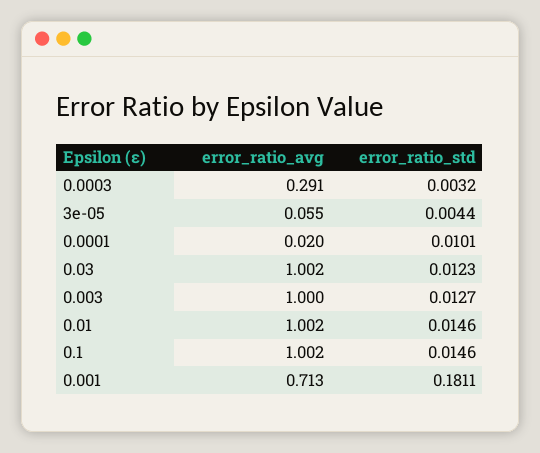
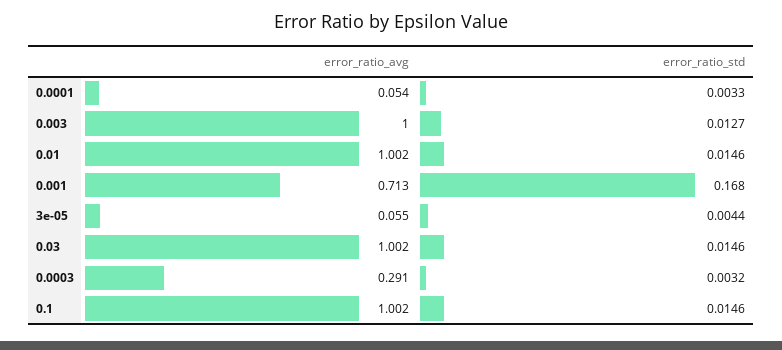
error_ratio_avg, 0.0001: 0.02 -> 0.054
error_ratio_std, 0.0001: 0.0101 -> 0.0033
error_ratio_std, 0.03: 0.0123 -> 0.0146
error_ratio_std, 0.001: 0.1811 -> 0.168

